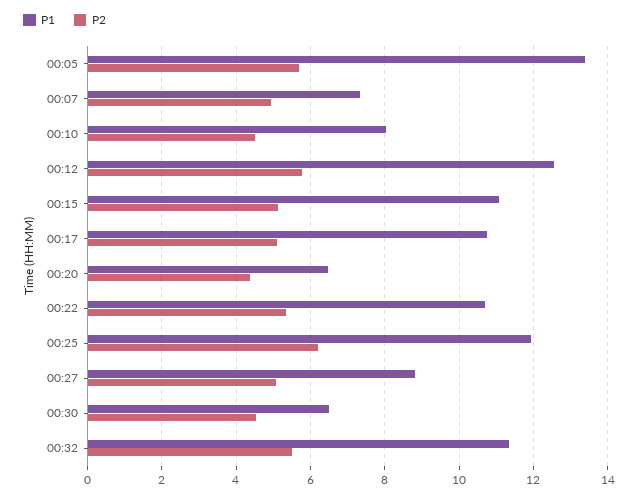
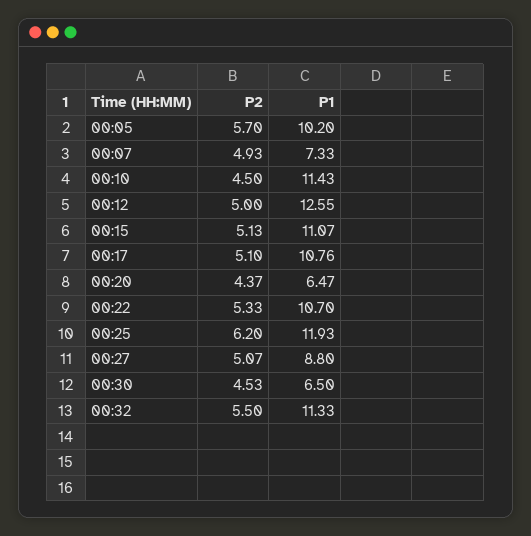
P1, 00:05: 13.4 -> 10.2
P1, 00:10: 8 -> 11.43
P2, 00:12: 5.8 -> 5

